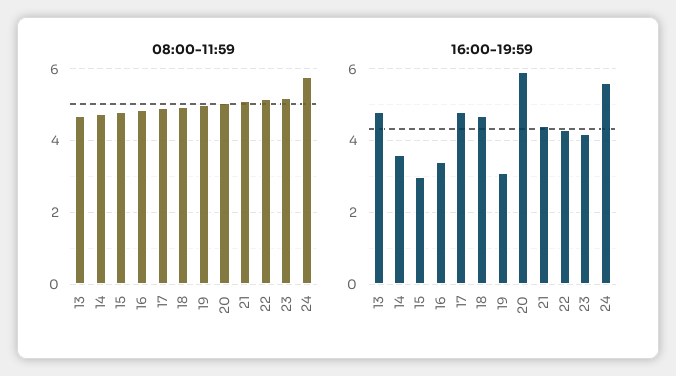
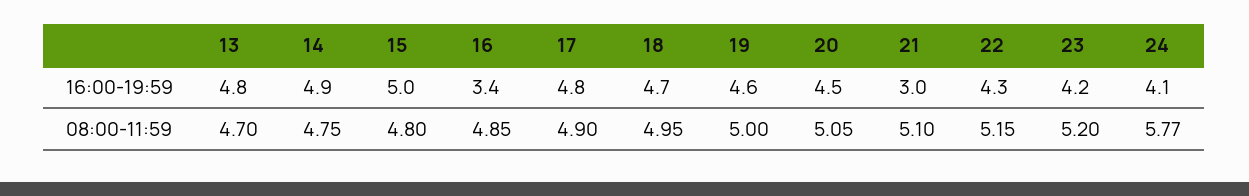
16:00-19:59, 14: 3.5 -> 4.9
16:00-19:59, 15: 3 -> 5
16:00-19:59, 19: 3 -> 4.6
16:00-19:59, 20: 6 -> 4.5
16:00-19:59, 21: 4.5 -> 3
16:00-19:59, 24: 5.5 -> 4.1

